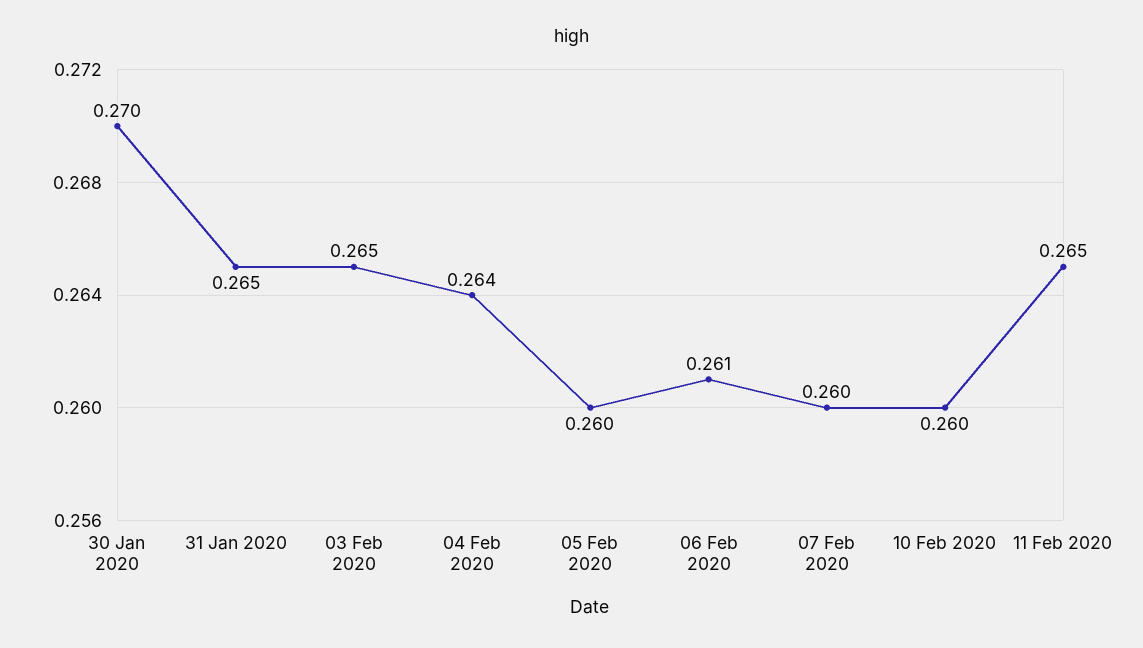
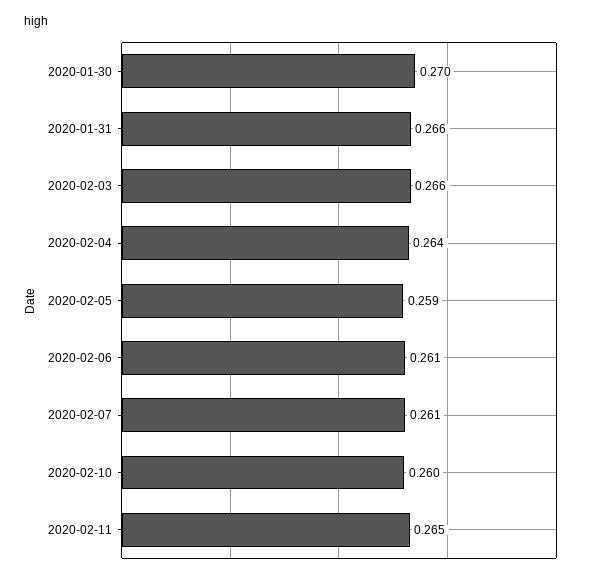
31 Jan 2020: 0.265 -> 0.266
03 Feb 2020: 0.265 -> 0.266
05 Feb 2020: 0.26 -> 0.259
07 Feb 2020: 0.26 -> 0.261

